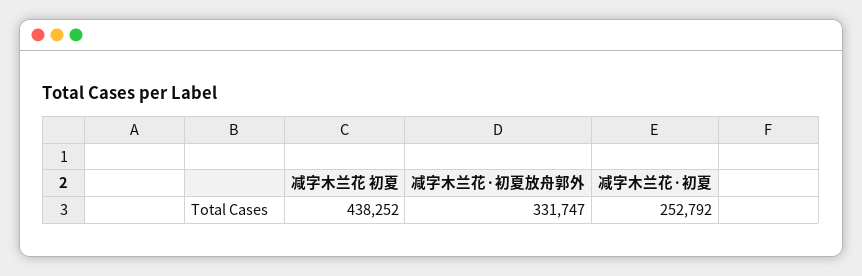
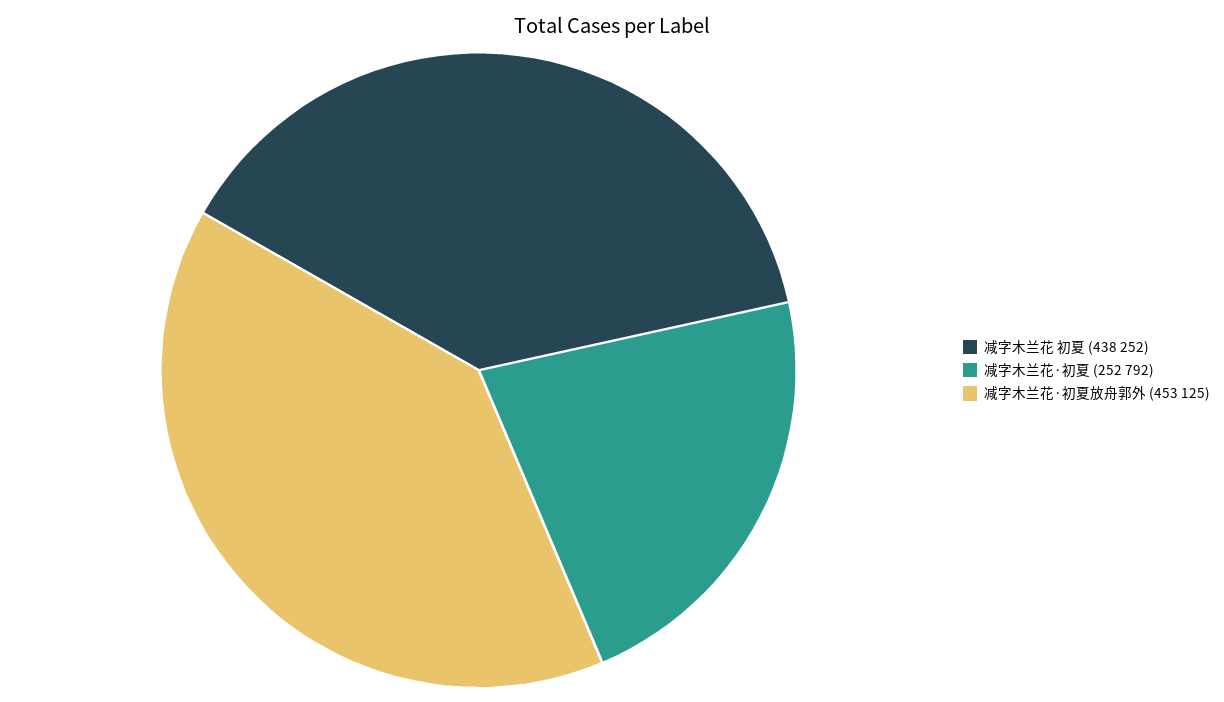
减字木兰花·初夏放舟郭外: 331747 -> 453125

